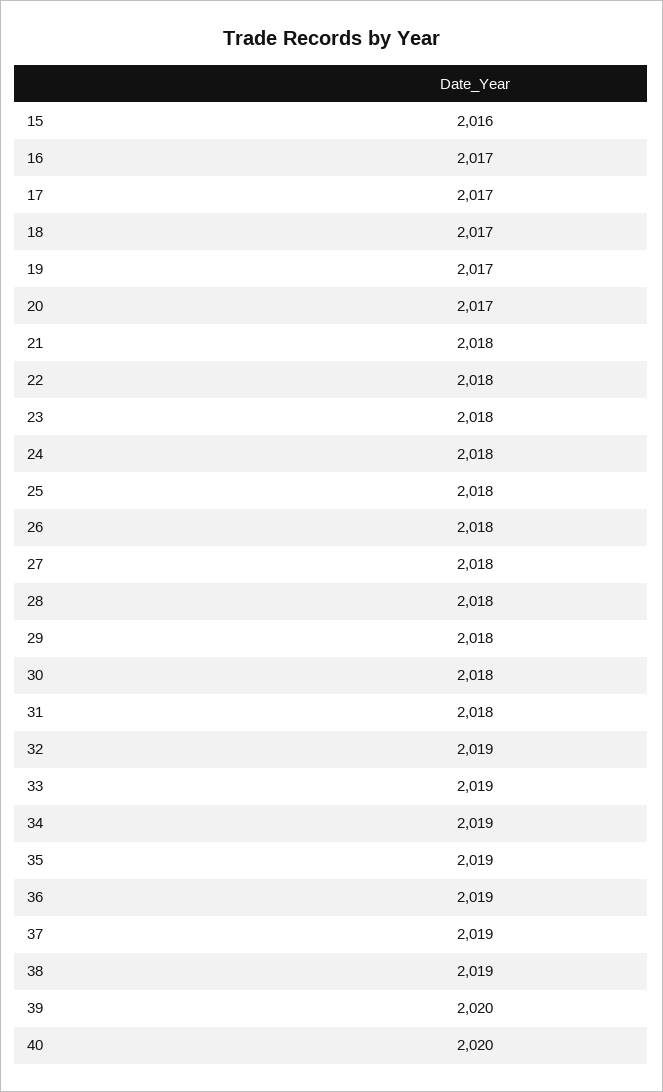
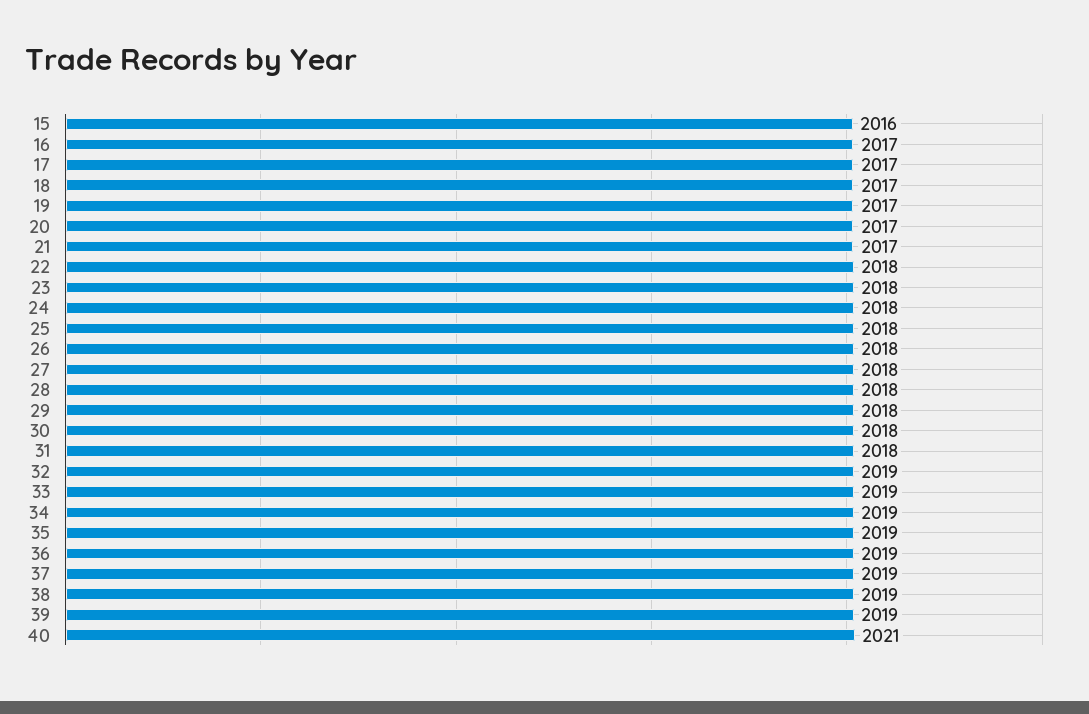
21: 2018 -> 2017
39: 2020 -> 2019
40: 2020 -> 2021

